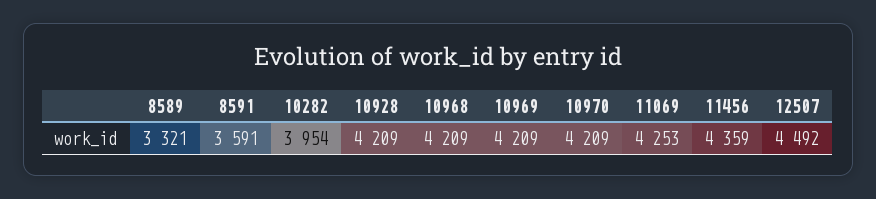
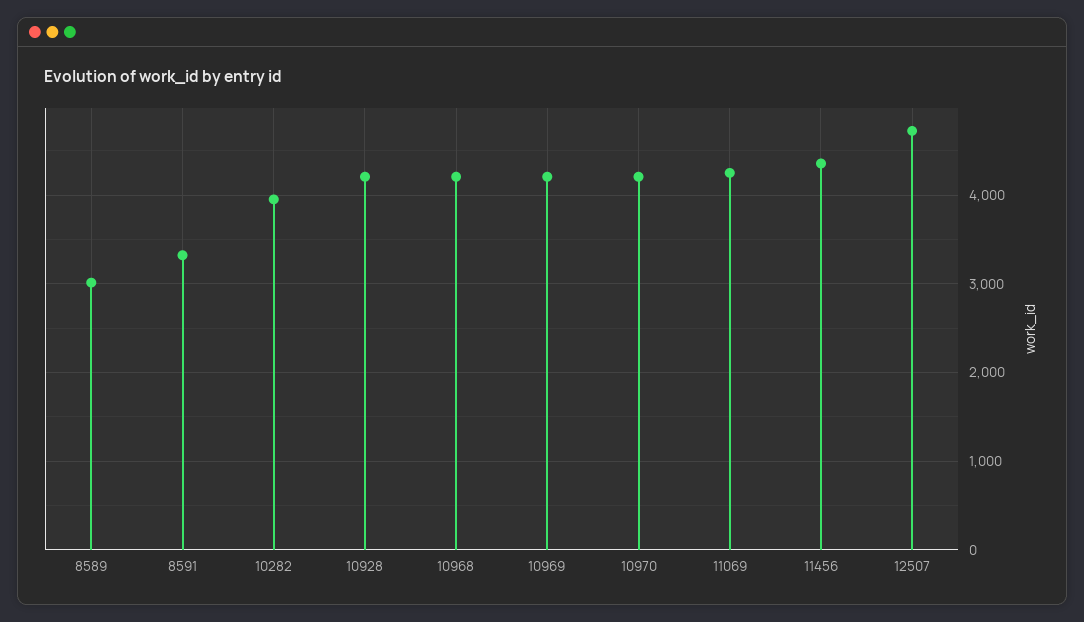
8589: 3321 -> 3000
8591: 3591 -> 3300
12507: 4492 -> 4700

